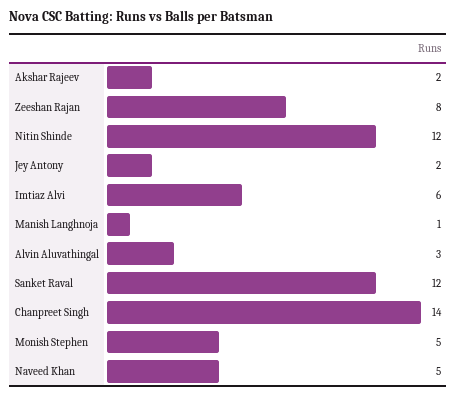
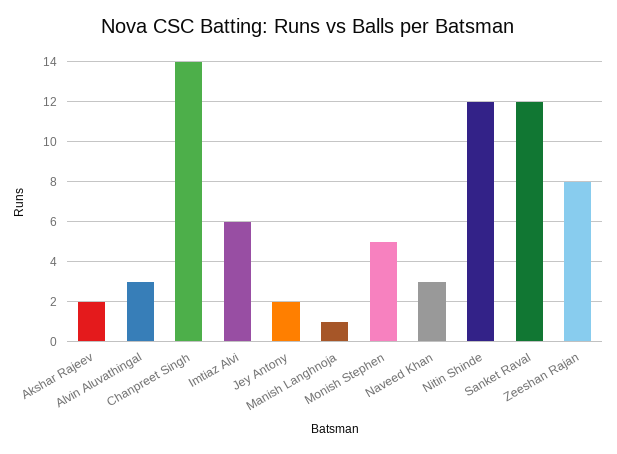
Naveed Khan: 5 -> 3

